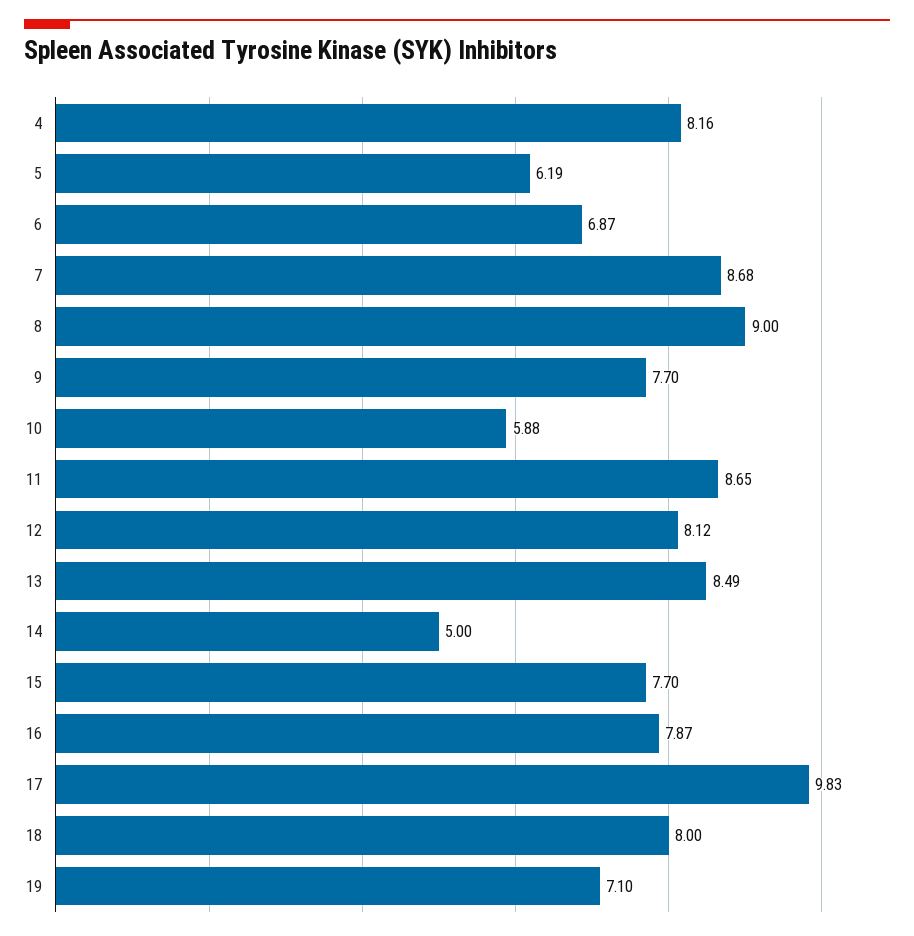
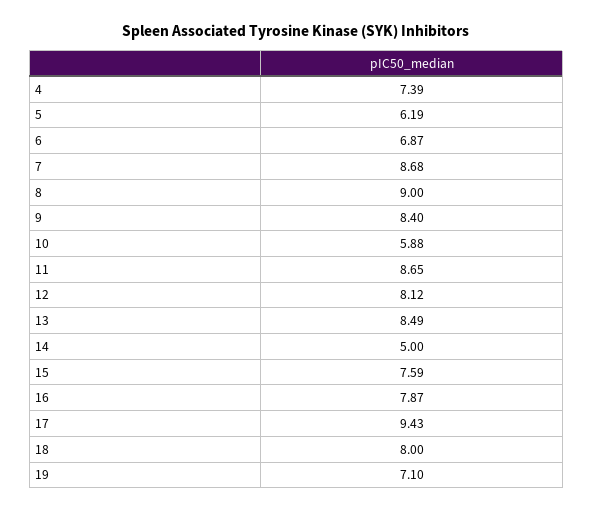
4: 8.16 -> 7.39
9: 7.7 -> 8.4
15: 7.7 -> 7.59
17: 9.83 -> 9.43

